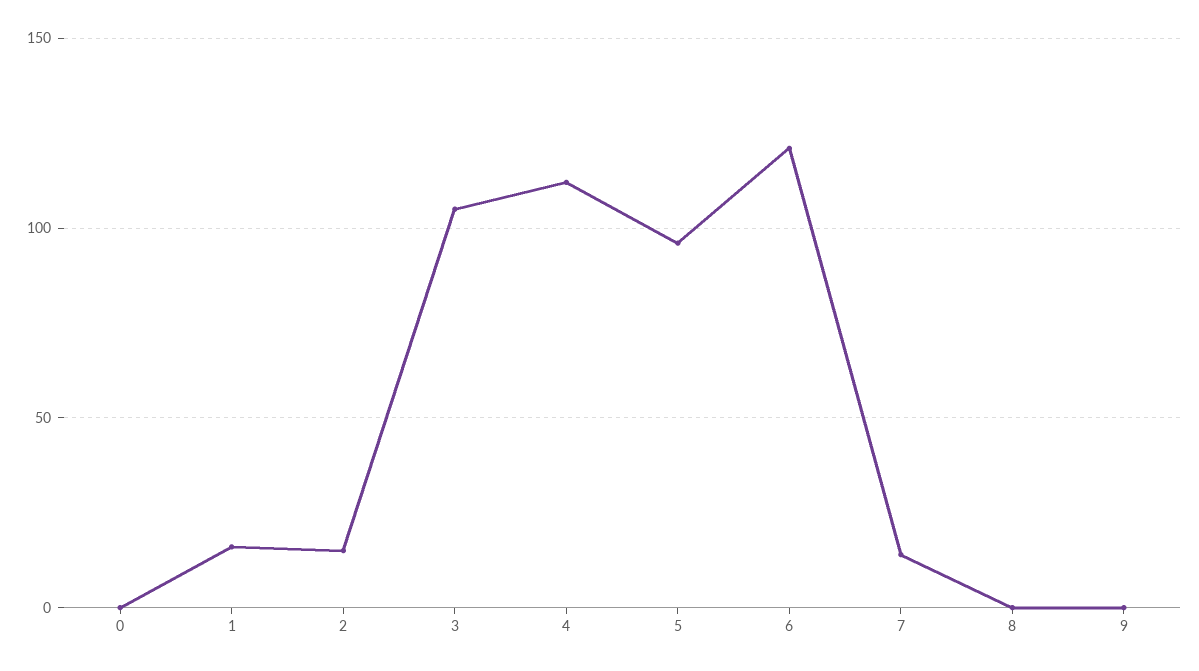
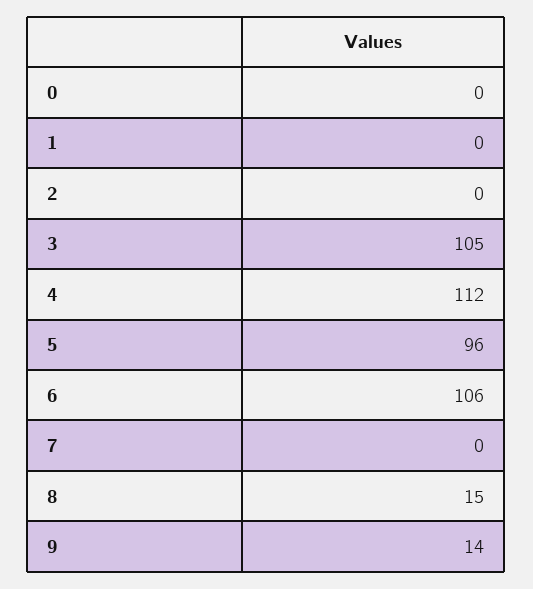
1: 15 -> 0
2: 15 -> 0
6: 120 -> 106
7: 15 -> 0
8: 0 -> 15
9: 0 -> 14

